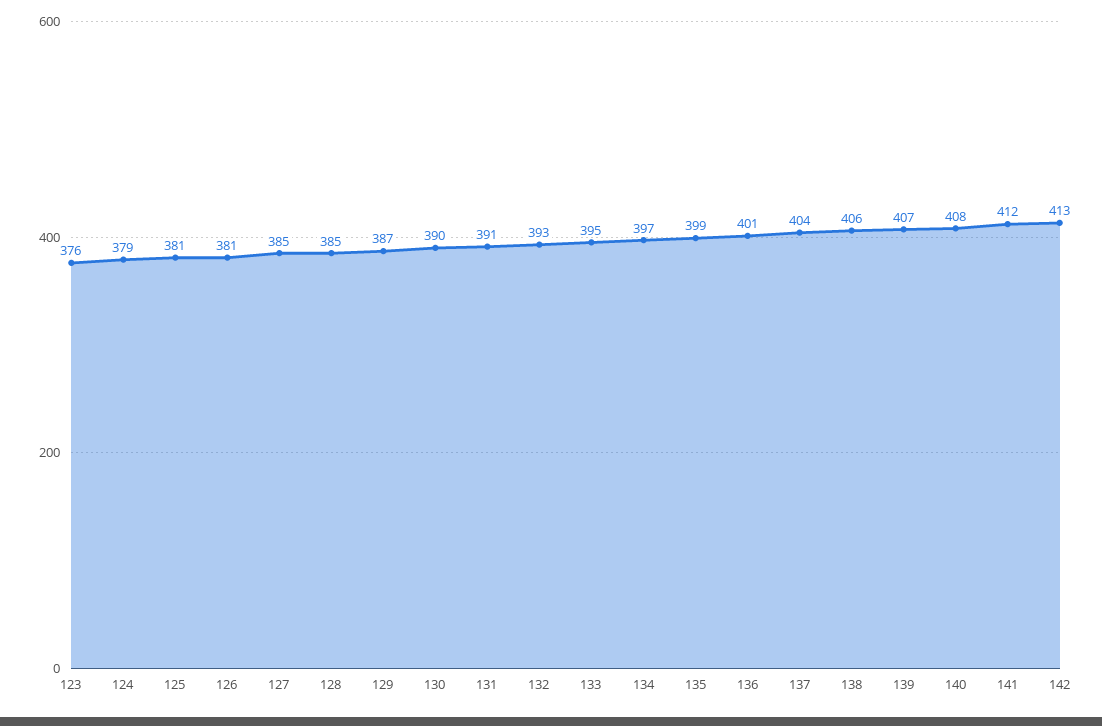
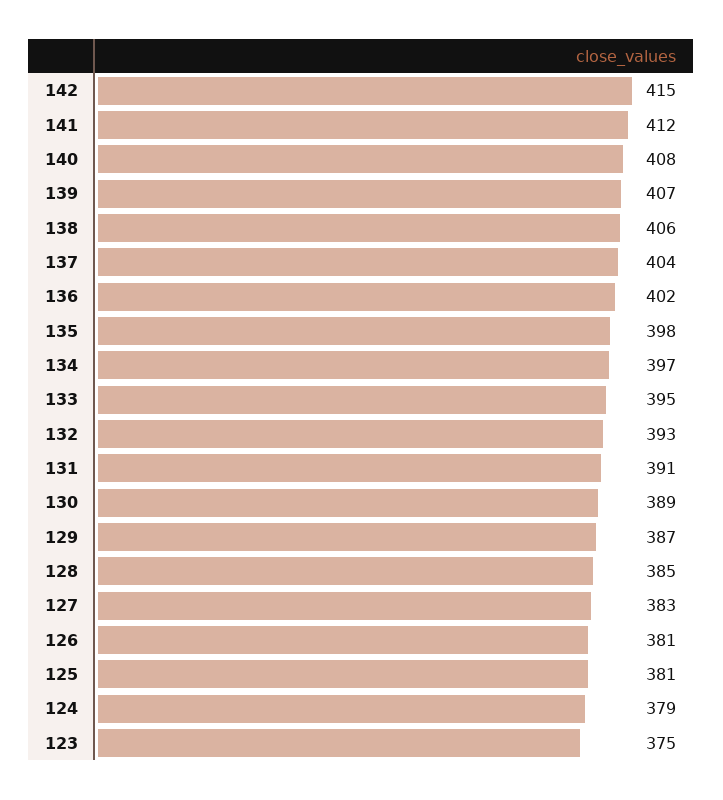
123: 376 -> 375
127: 385 -> 383
130: 390 -> 389
135: 399 -> 398
136: 401 -> 402
142: 413 -> 415

